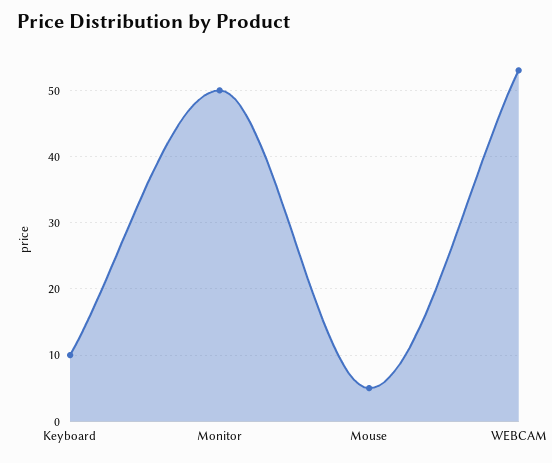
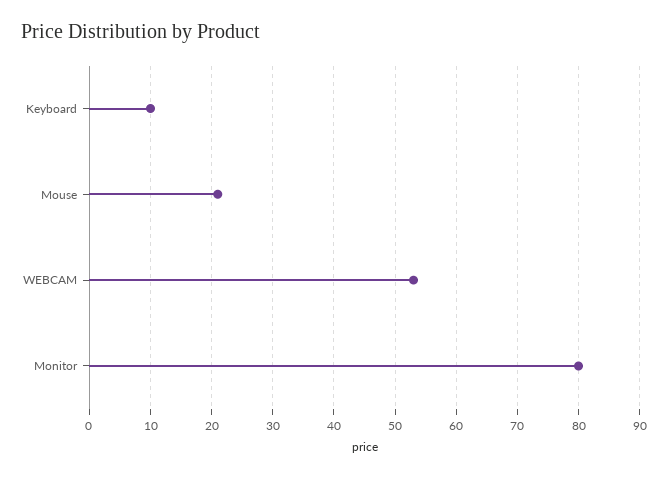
Monitor: 50 -> 80
Mouse: 5 -> 21

